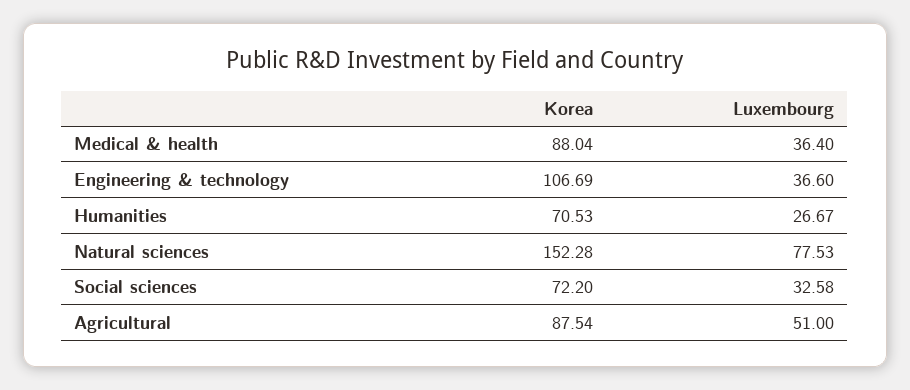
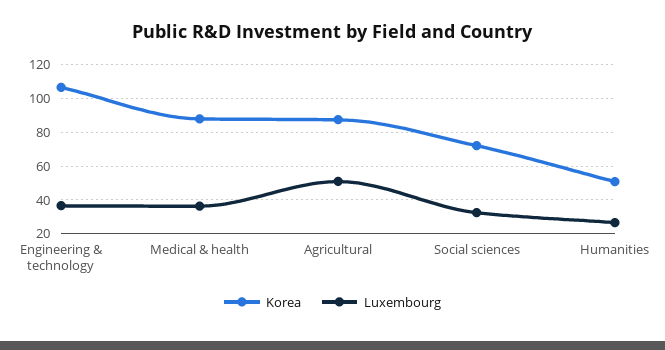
Korea, Humanities: 70.53 -> 50
Korea, Natural sciences: 152.28 -> none
Luxembourg, Natural sciences: 77.53 -> none

